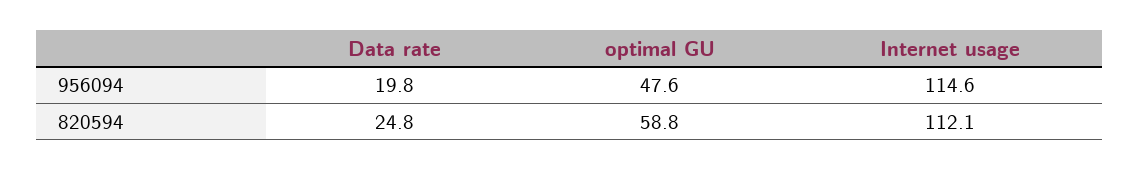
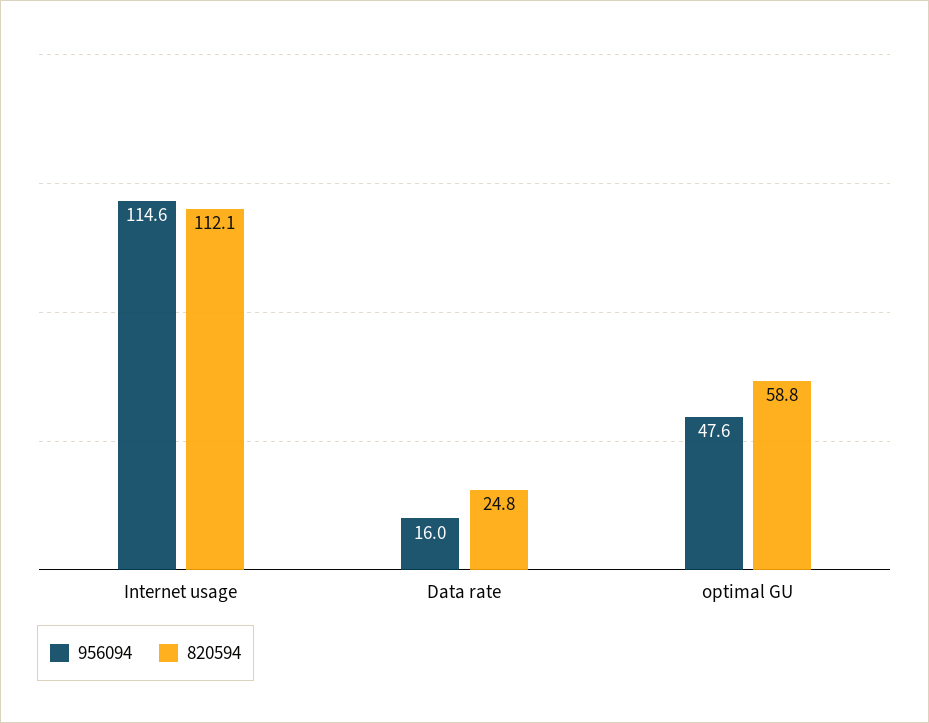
956094, Data rate: 19.8 -> 16

